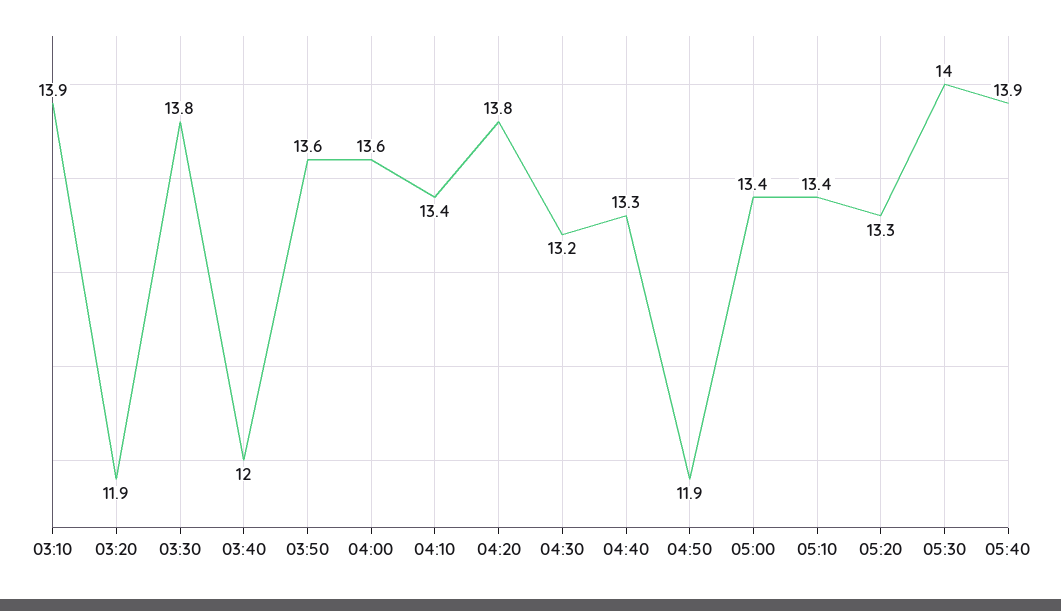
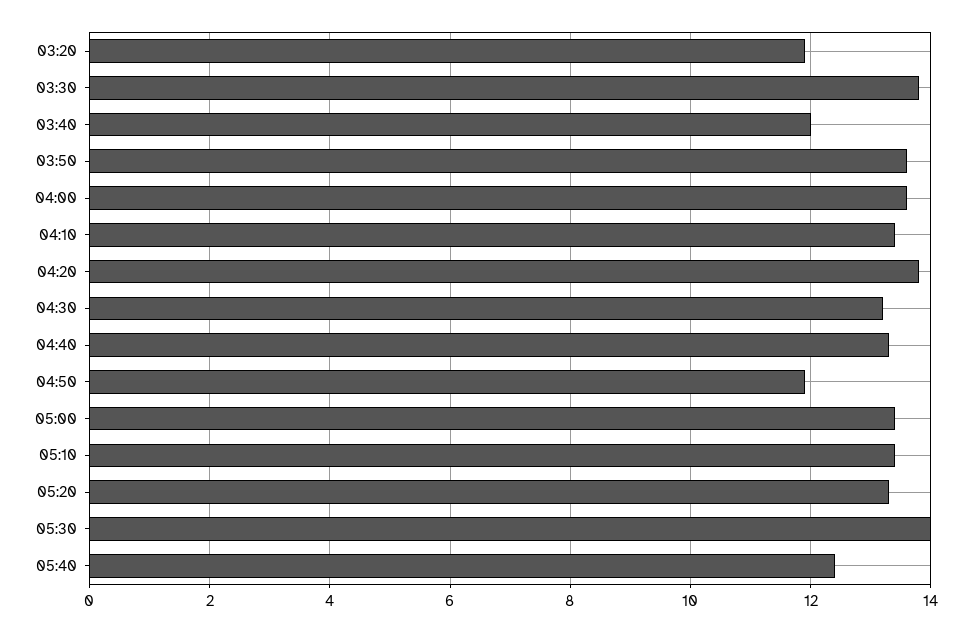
03:10: 13.9 -> none
05:40: 13.9 -> 12.5

